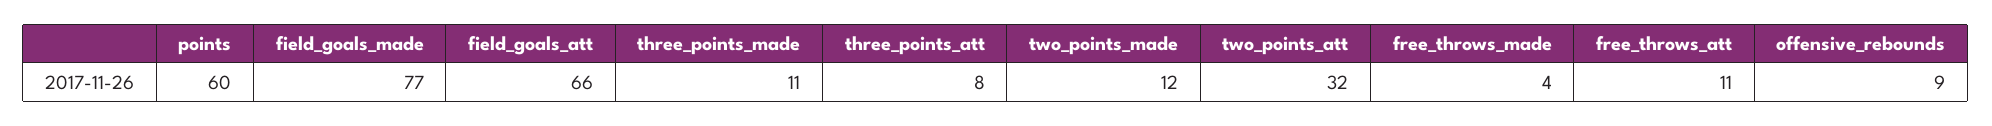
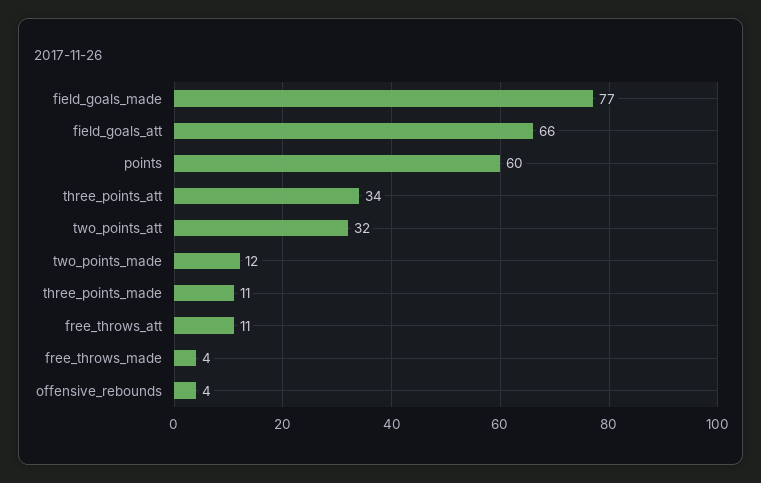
three_points_att: 8 -> 34
offensive_rebounds: 9 -> 4

